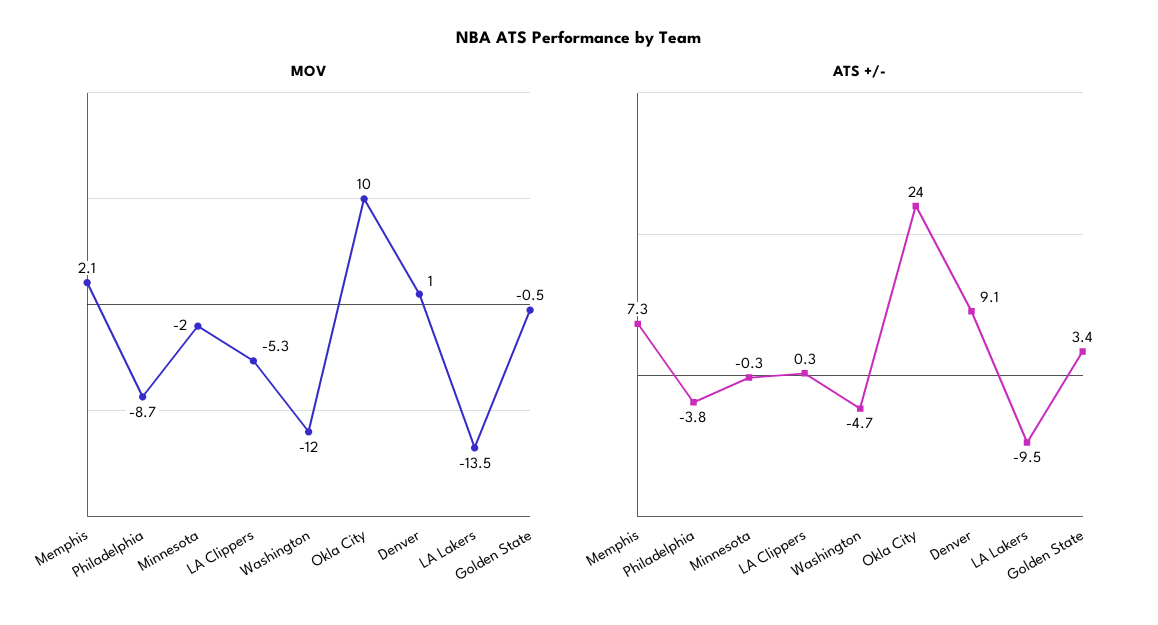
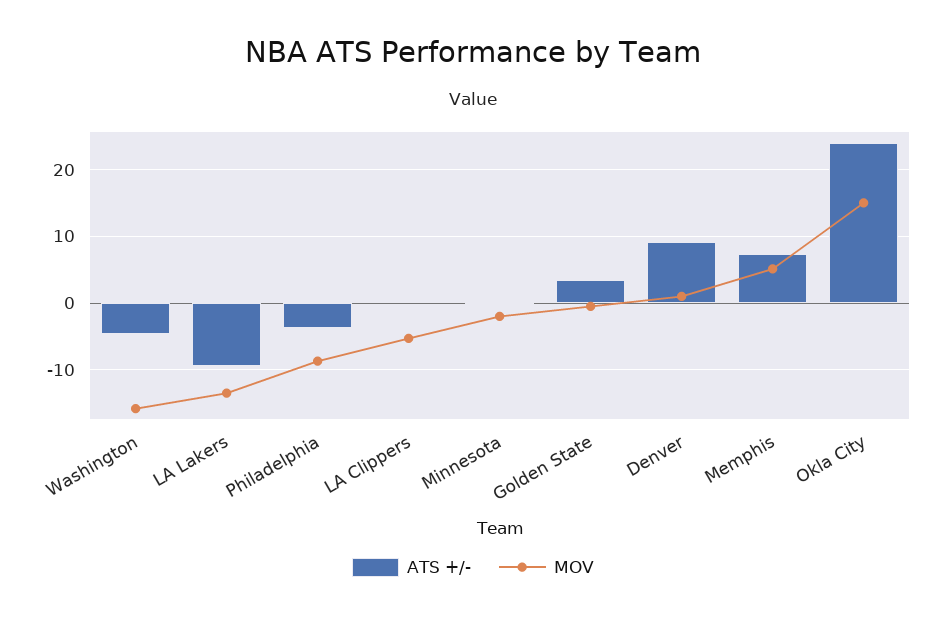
MOV, Memphis: 2.1 -> 5
MOV, Washington: -12 -> -16
MOV, Okla City: 10 -> 15

